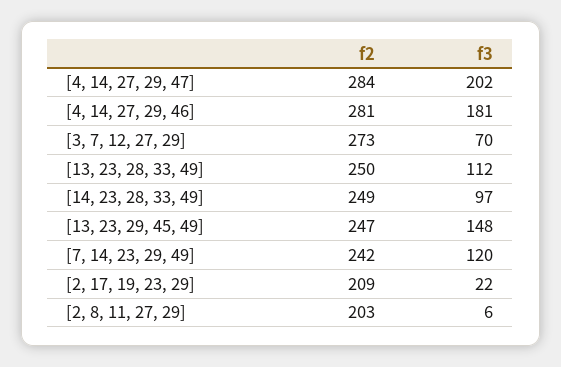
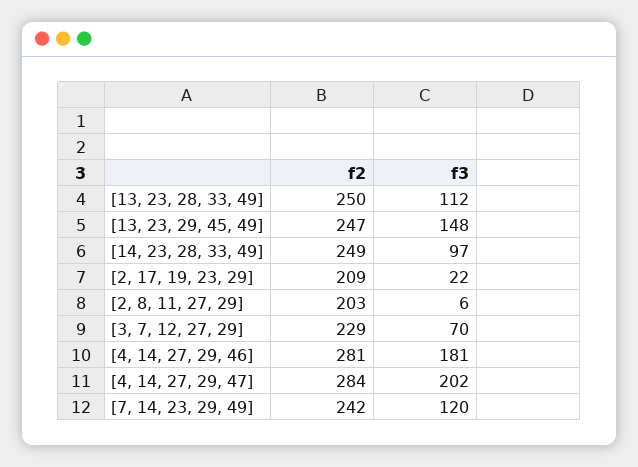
f2, [3, 7, 12, 27, 29]: 273 -> 229

